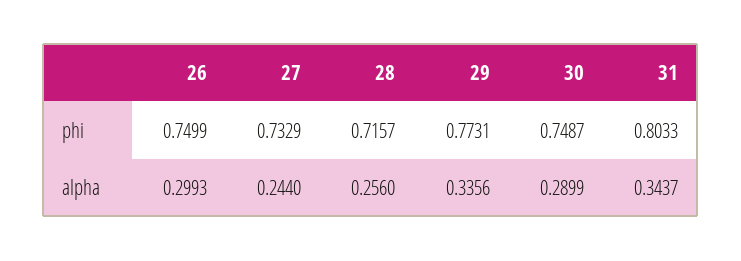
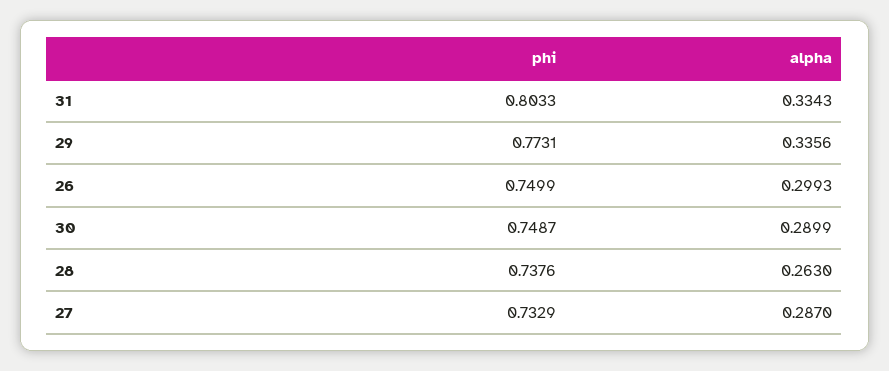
28, phi: 0.7157 -> 0.7376
27, alpha: 0.244 -> 0.287
28, alpha: 0.256 -> 0.263
31, alpha: 0.3437 -> 0.3343

